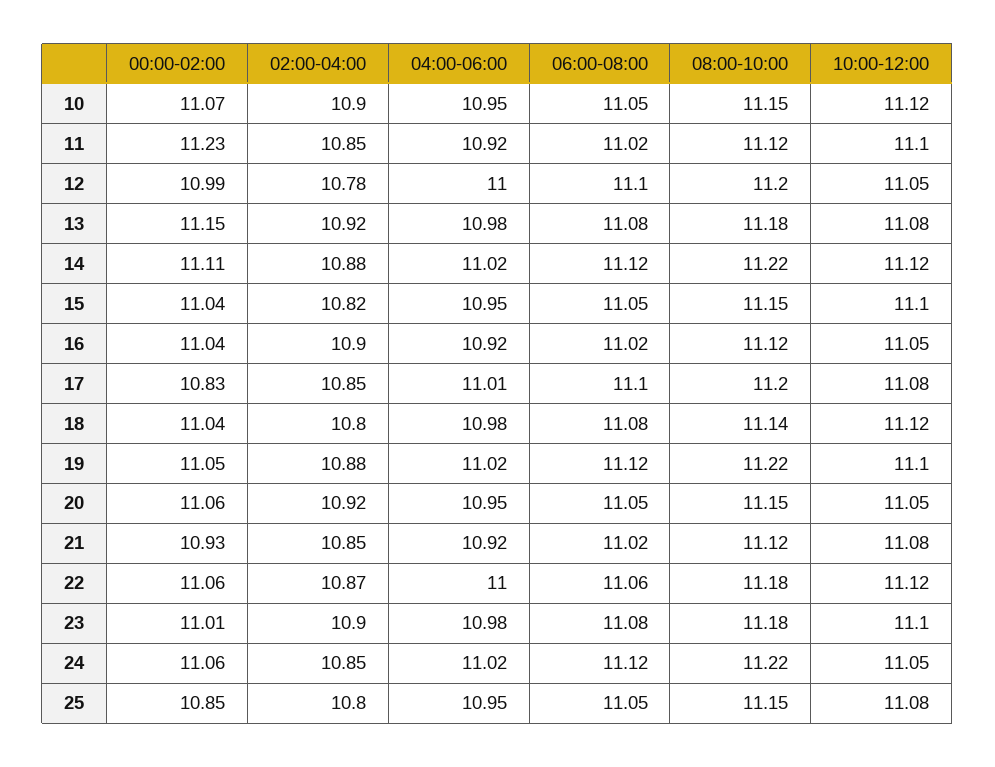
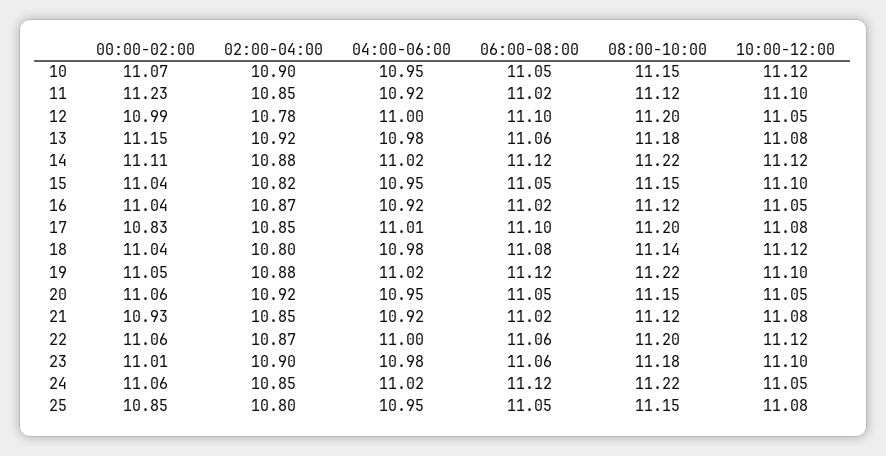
06:00-08:00, 13: 11.08 -> 11.06
02:00-04:00, 16: 10.9 -> 10.87
08:00-10:00, 22: 11.18 -> 11.2
06:00-08:00, 23: 11.08 -> 11.06

